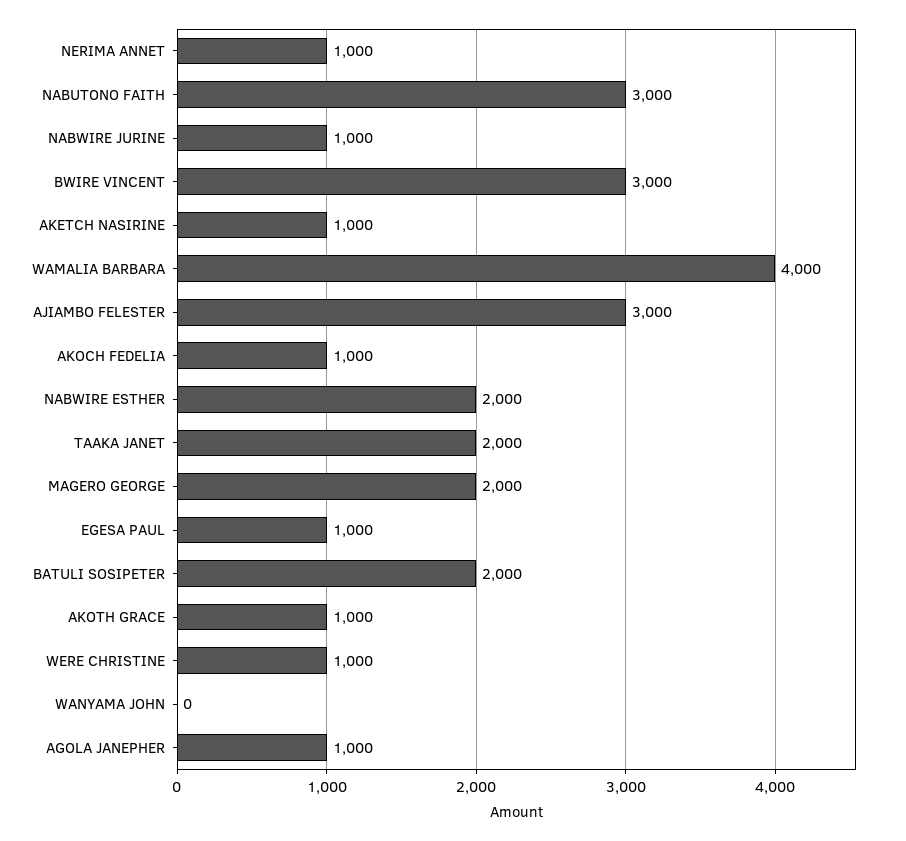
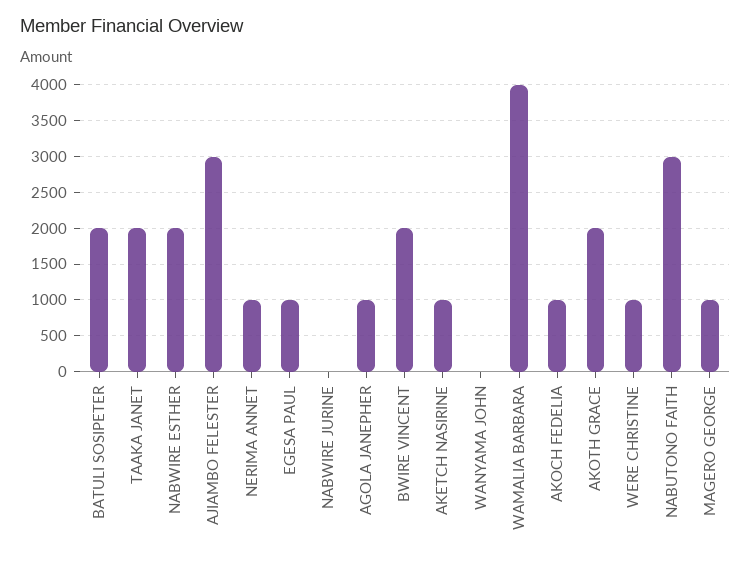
NABWIRE JURINE: 1000 -> 0
BWIRE VINCENT: 3000 -> 2000
MAGERO GEORGE: 2000 -> 1000
AKOTH GRACE: 1000 -> 2000

